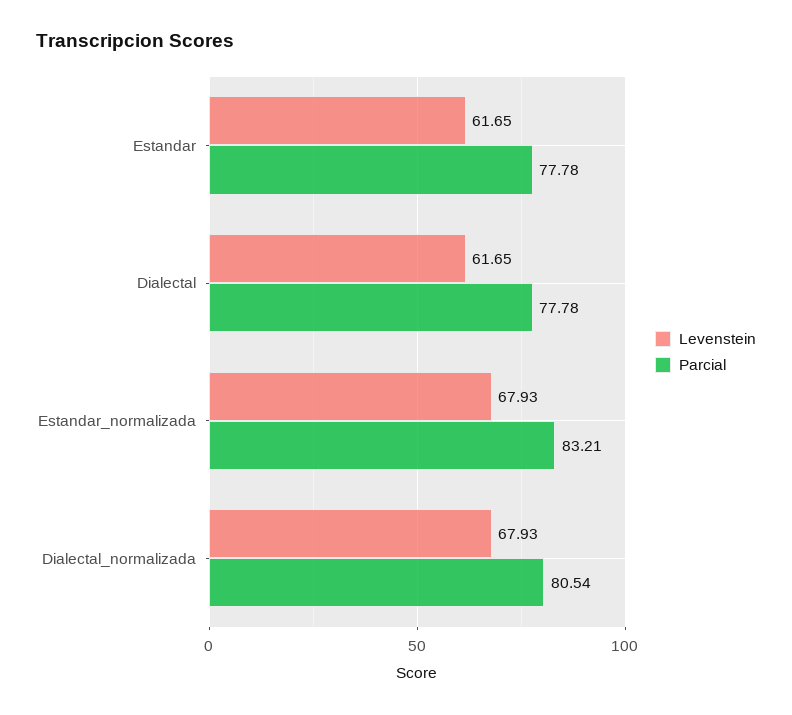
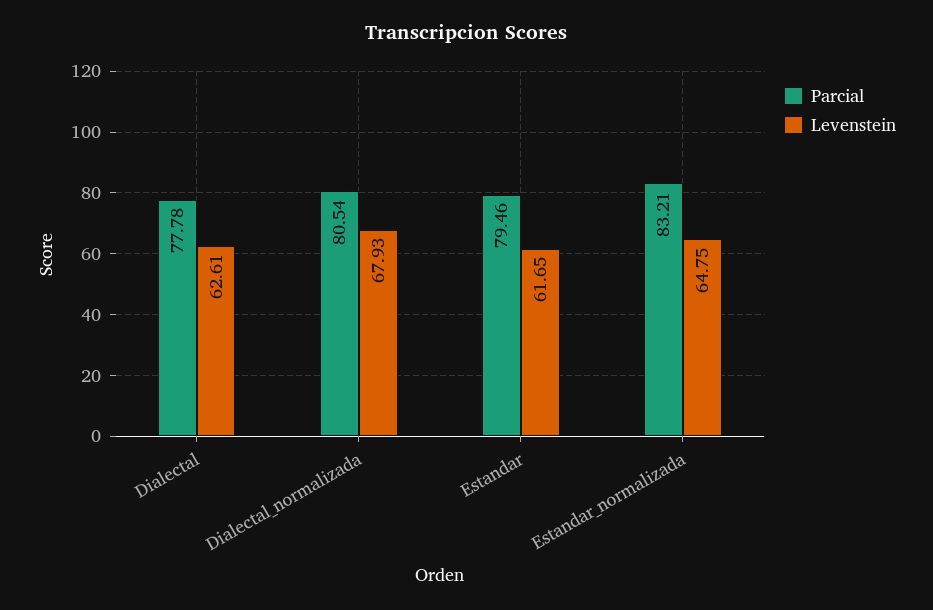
Parcial, Estandar: 77.78 -> 79.46
Levenstein, Dialectal: 61.65 -> 62.61
Levenstein, Estandar_normalizada: 67.93 -> 64.75

